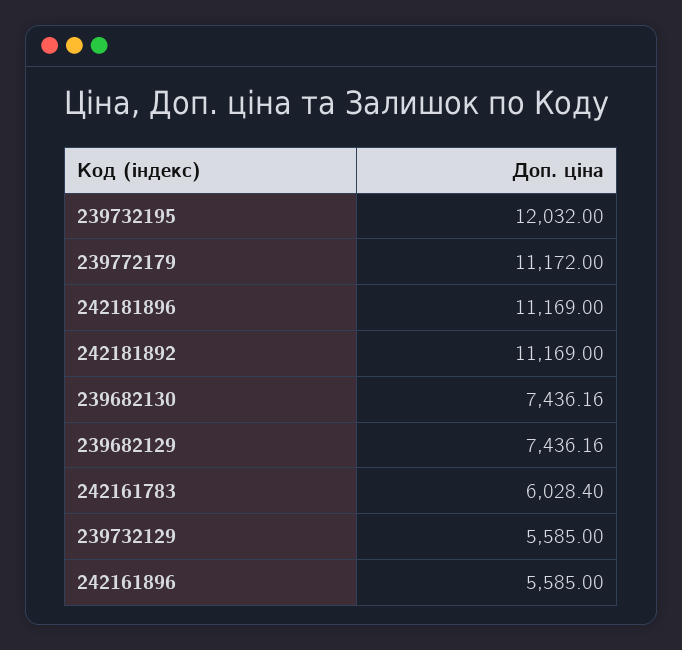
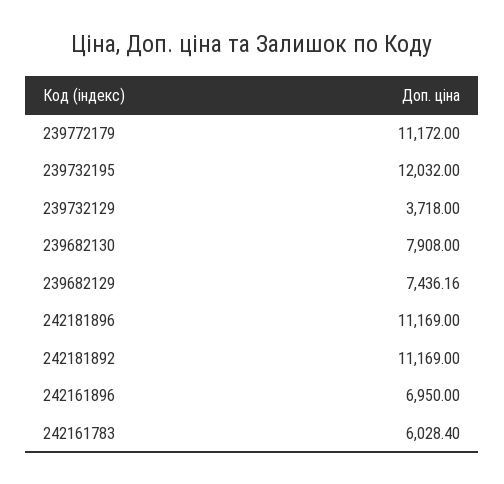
239682130: 7436.16 -> 7908
239732129: 5585 -> 3718
242161896: 5585 -> 6950

